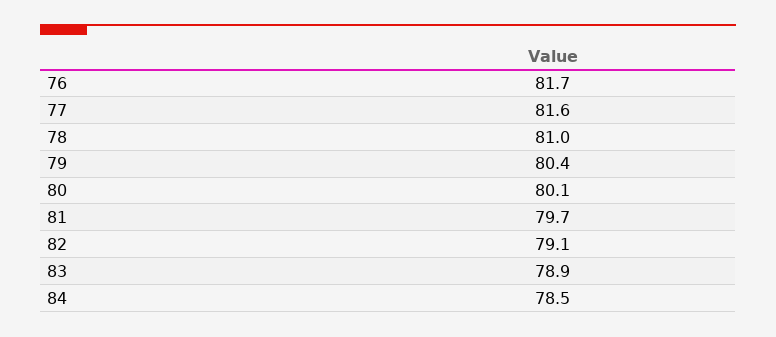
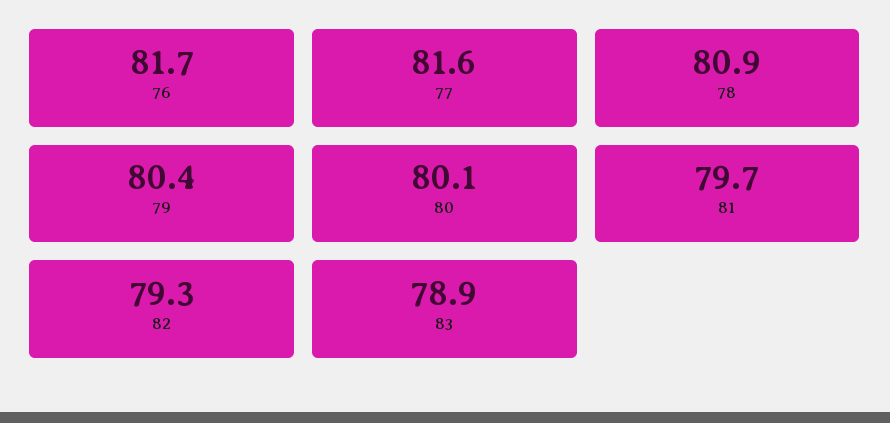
78: 81 -> 80.9
82: 79.1 -> 79.3
84: 78.5 -> none

